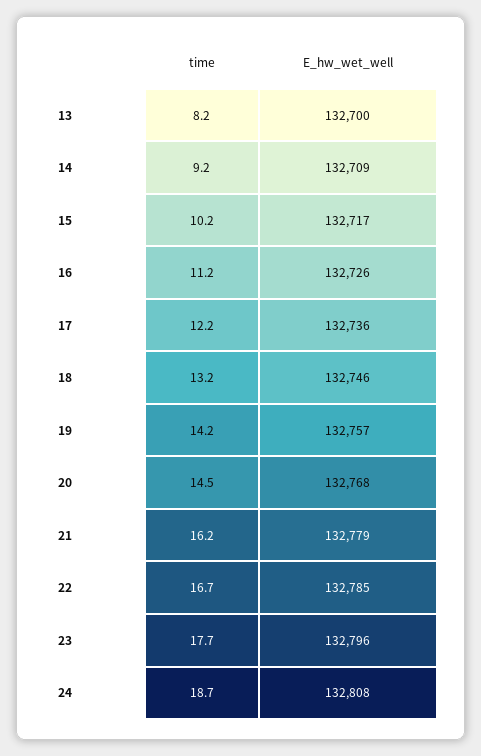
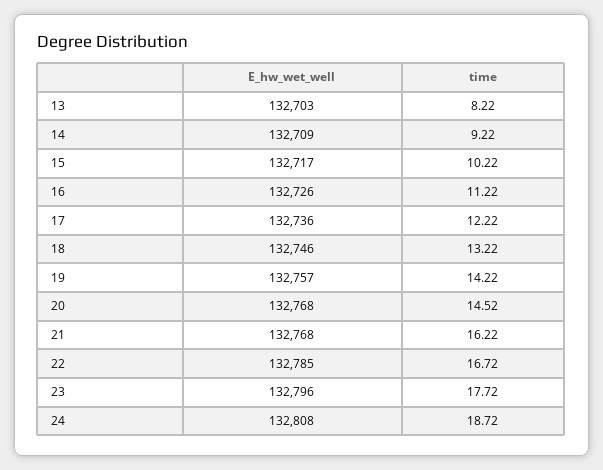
E_hw_wet_well, 13: 132700 -> 132703
E_hw_wet_well, 21: 132779 -> 132768

